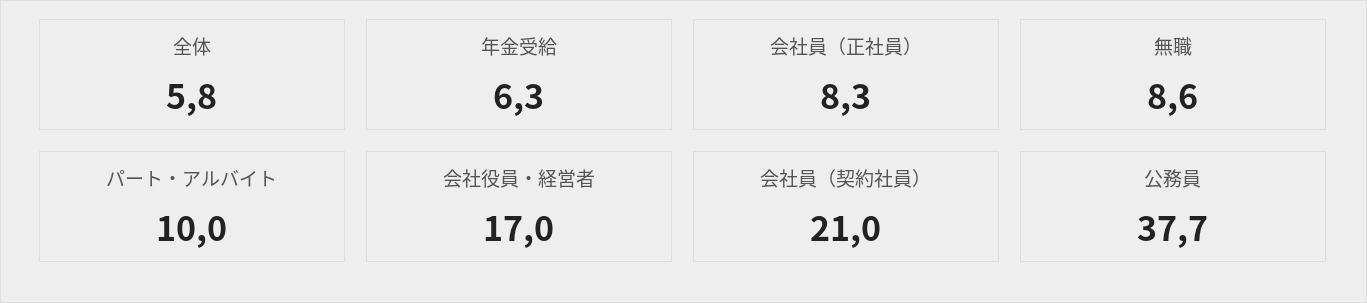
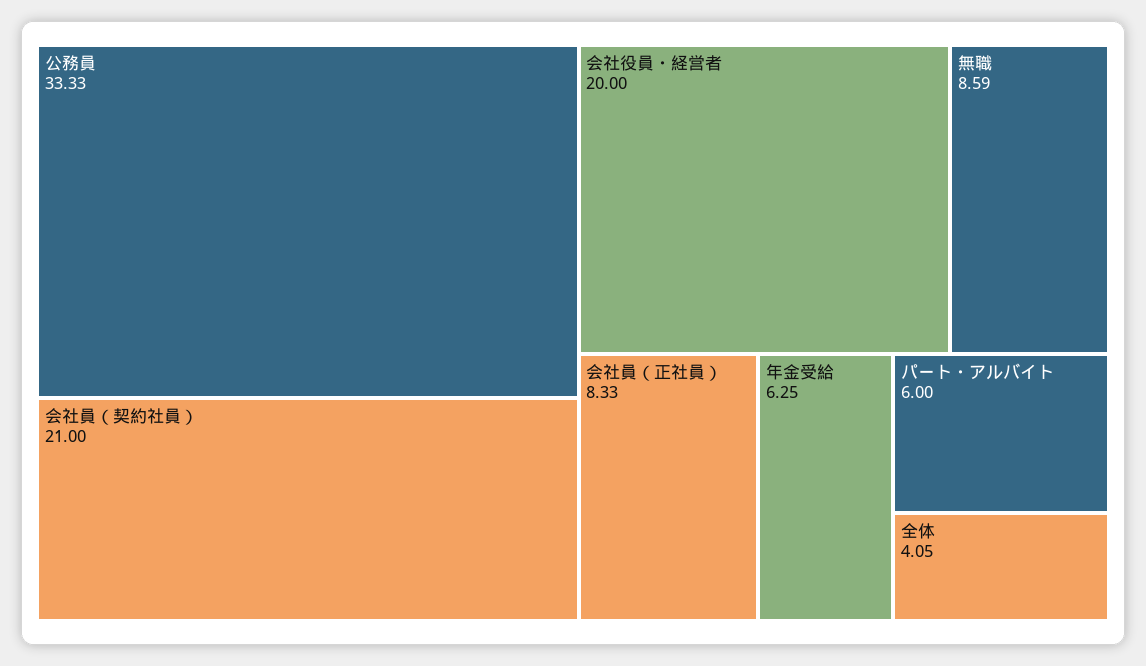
全体: 5.8 -> 4.05
パート・アルバイト: 10 -> 6
会社役員・経営者: 17 -> 20
公務員: 37.7 -> 33.33

